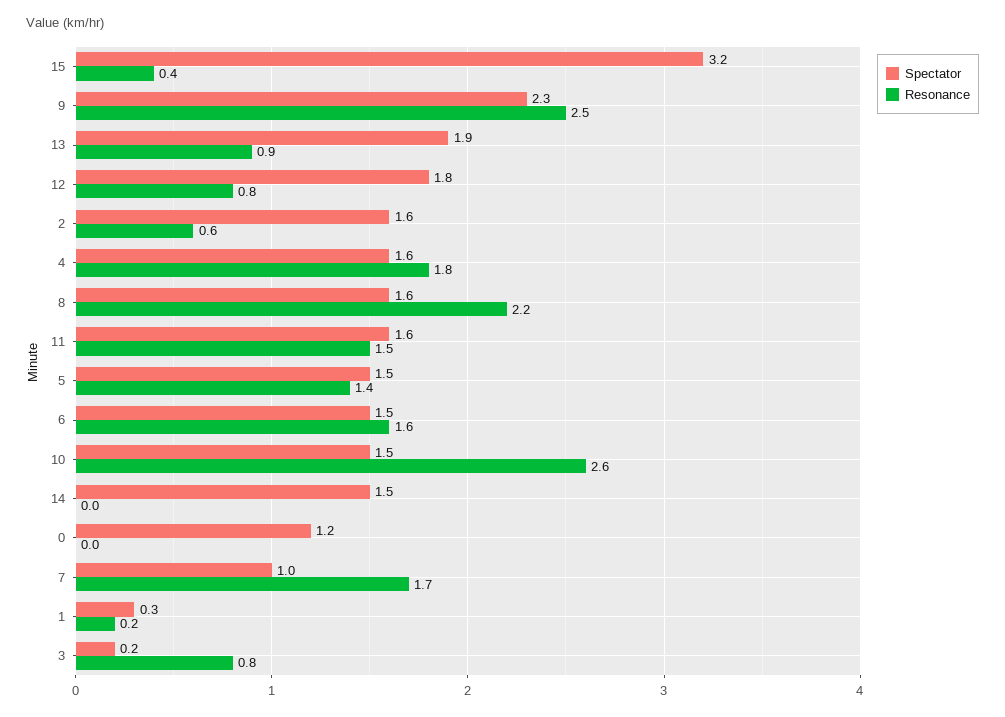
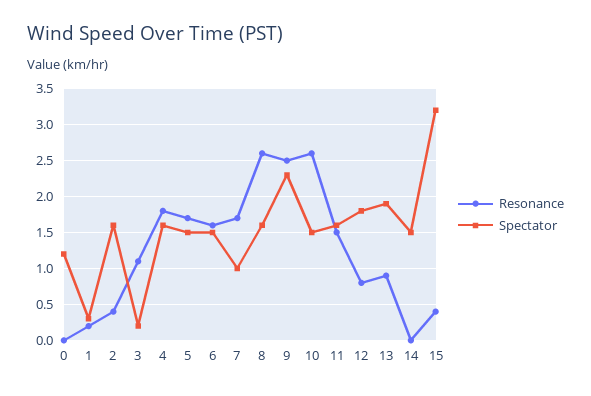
Resonance, 2: 0.6 -> 0.4
Resonance, 8: 2.2 -> 2.6
Resonance, 5: 1.4 -> 1.7
Resonance, 3: 0.8 -> 1.1

